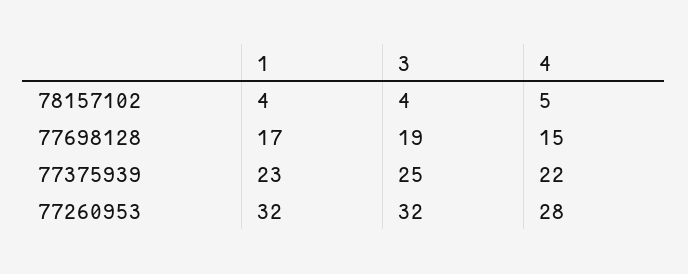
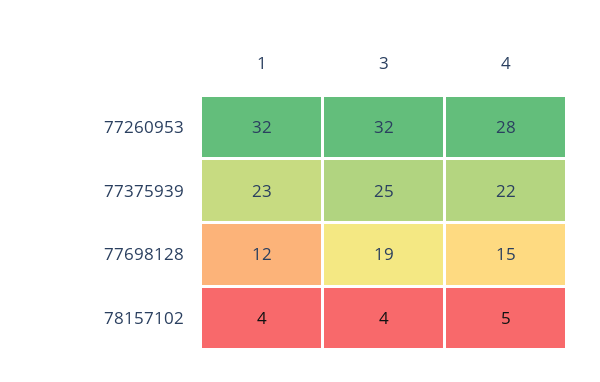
1, 77698128: 17 -> 12

